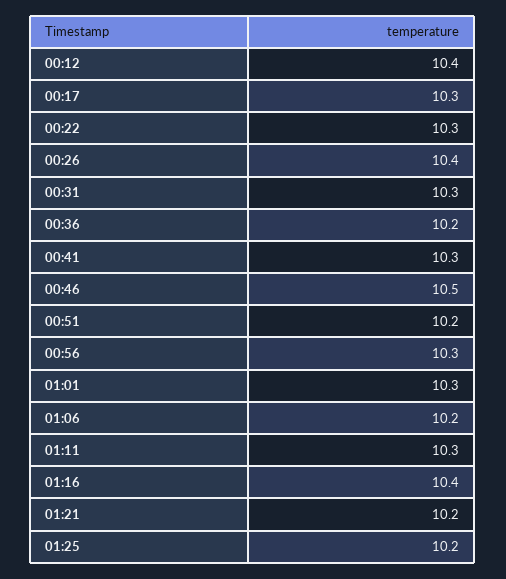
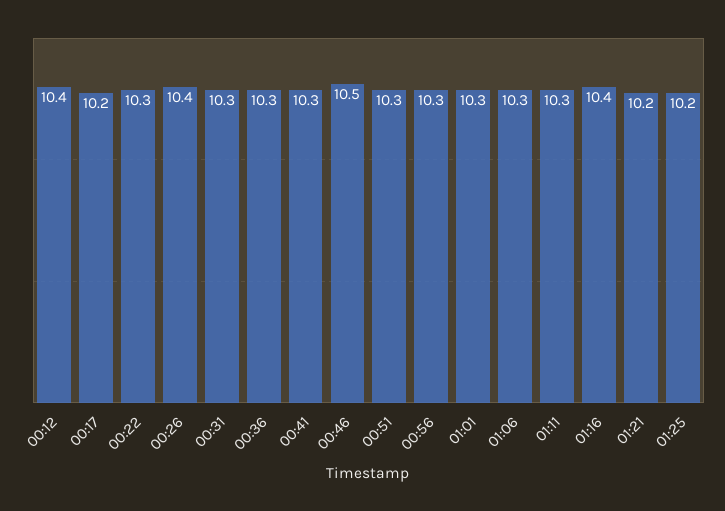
00:17: 10.3 -> 10.2
00:36: 10.2 -> 10.3
00:51: 10.2 -> 10.3
01:06: 10.2 -> 10.3

